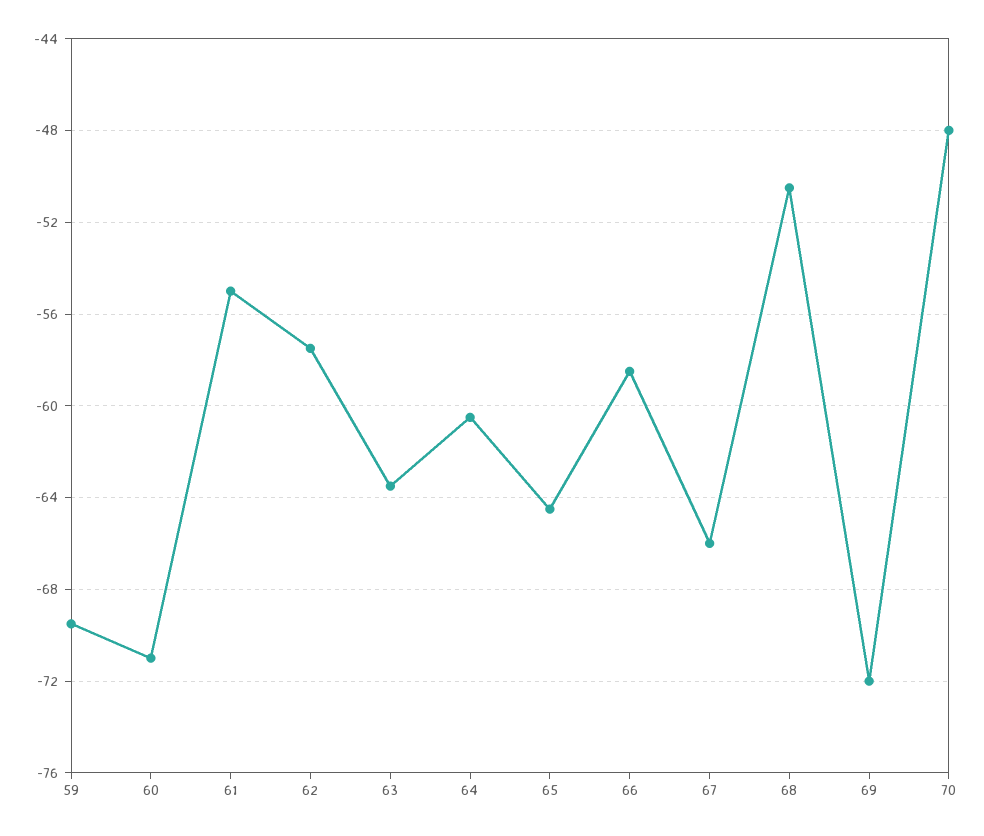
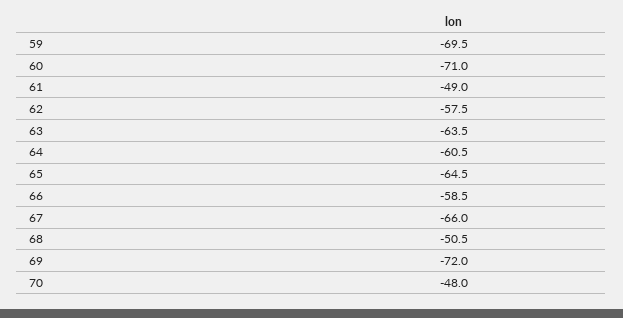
61: -55 -> -49

